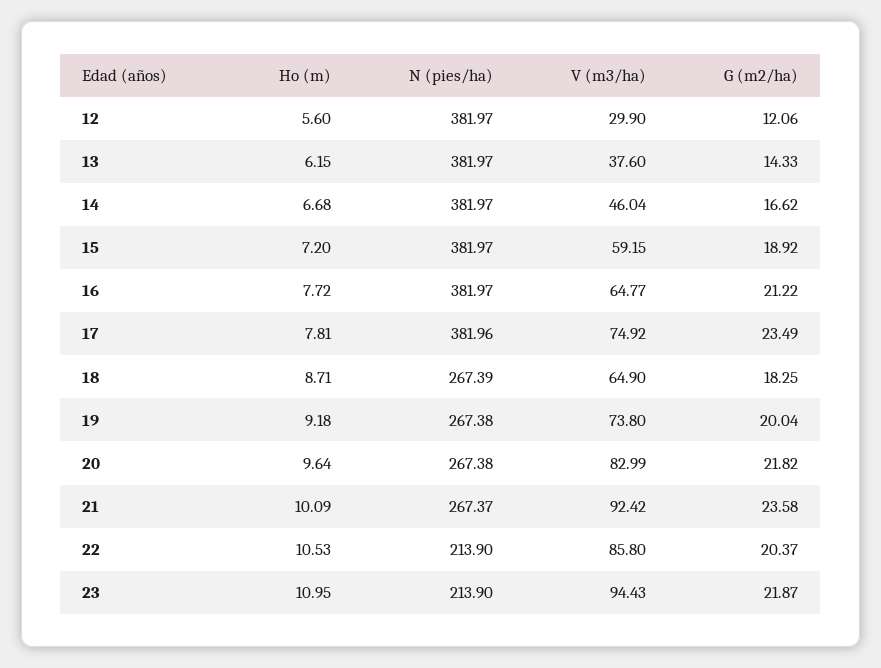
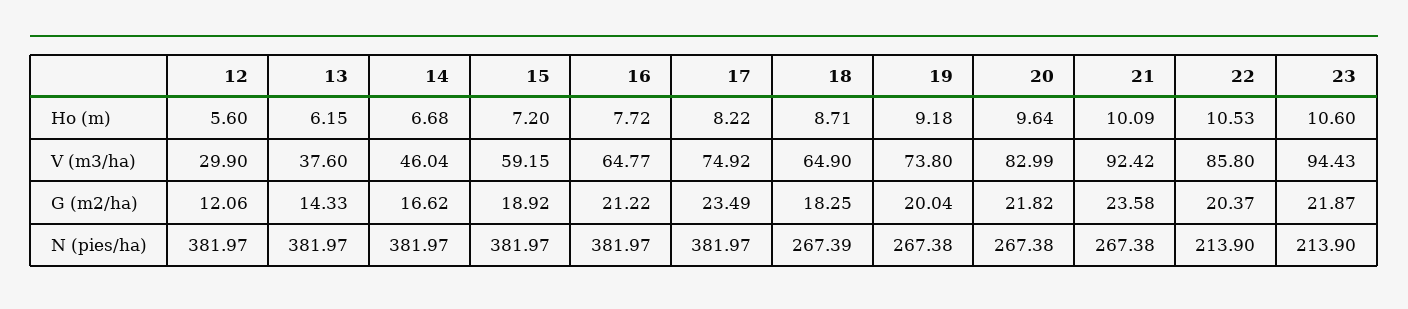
Ho (m), 17: 7.81 -> 8.22
N (pies/ha), 17: 381.96 -> 381.97
N (pies/ha), 21: 267.37 -> 267.38
Ho (m), 23: 10.95 -> 10.6

